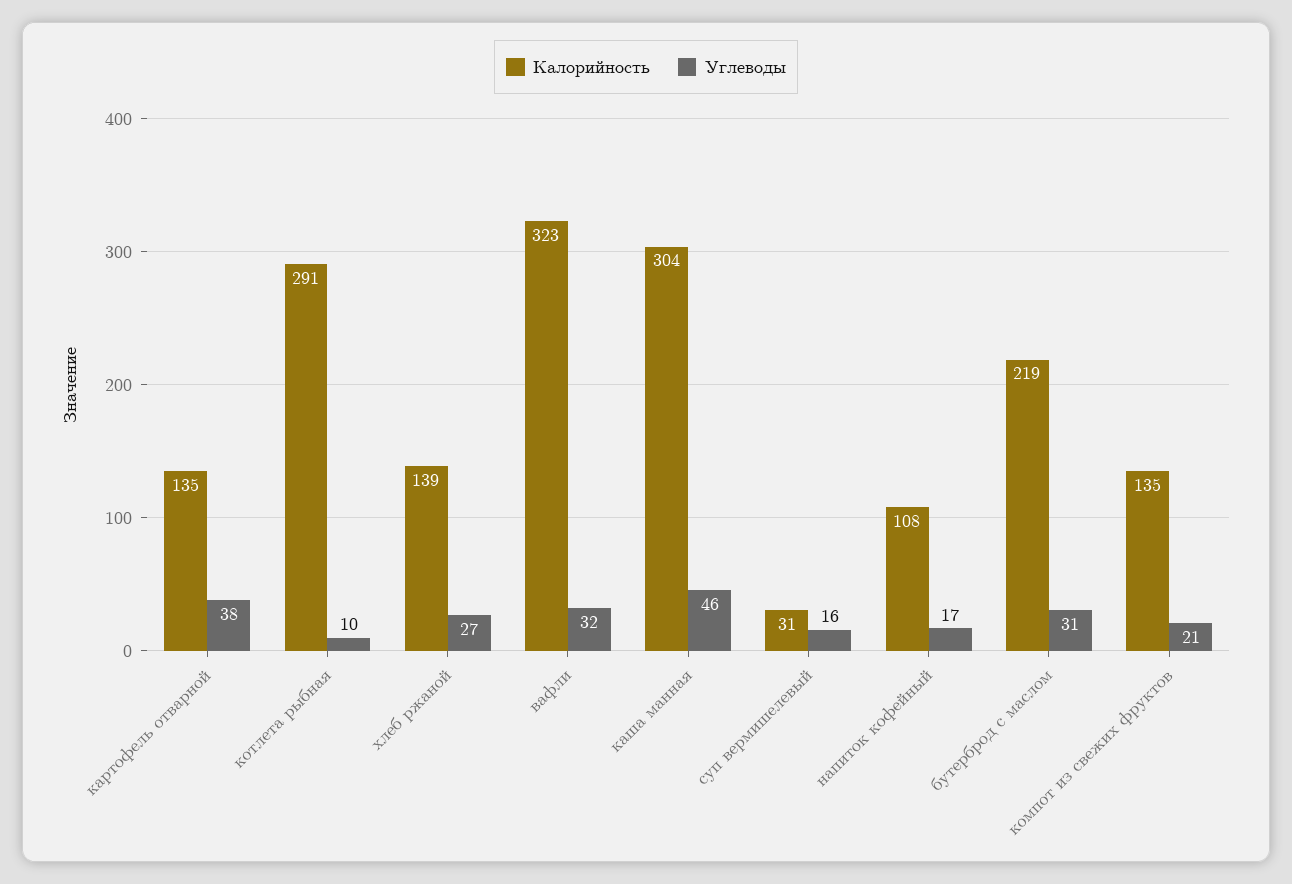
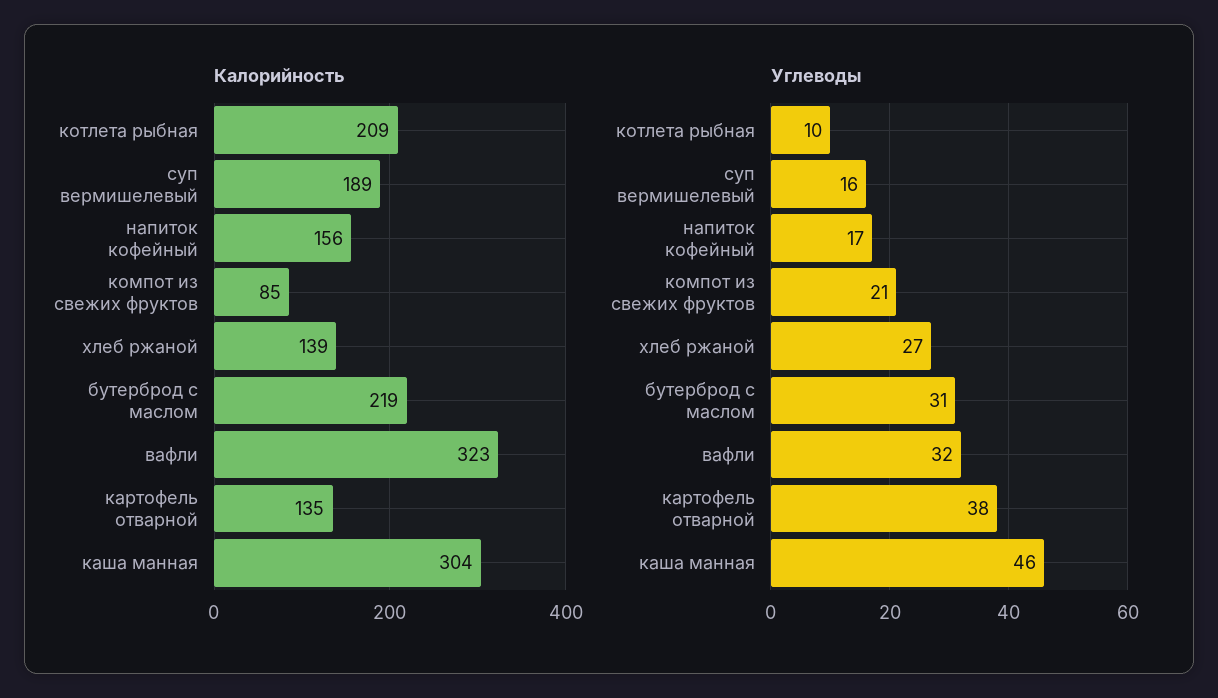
Калорийность, котлета рыбная: 291 -> 209
Калорийность, суп вермишелевый: 31 -> 189
Калорийность, напиток кофейный: 108 -> 156
Калорийность, компот из свежих фруктов: 135 -> 85

